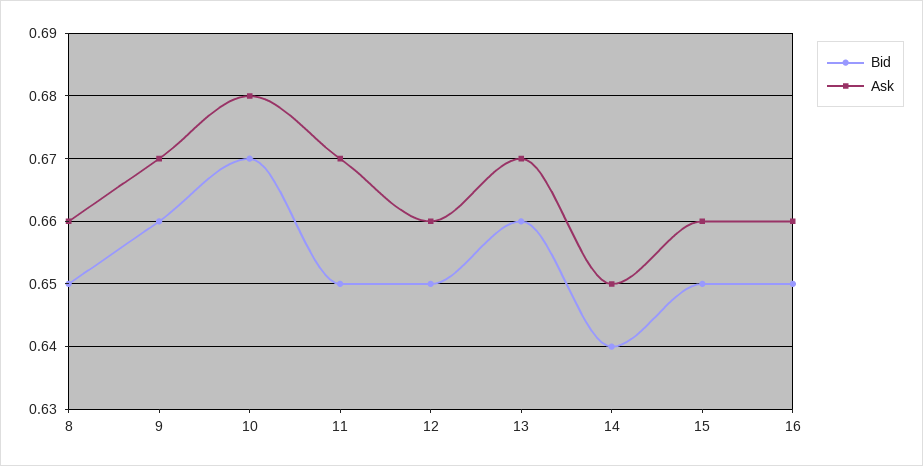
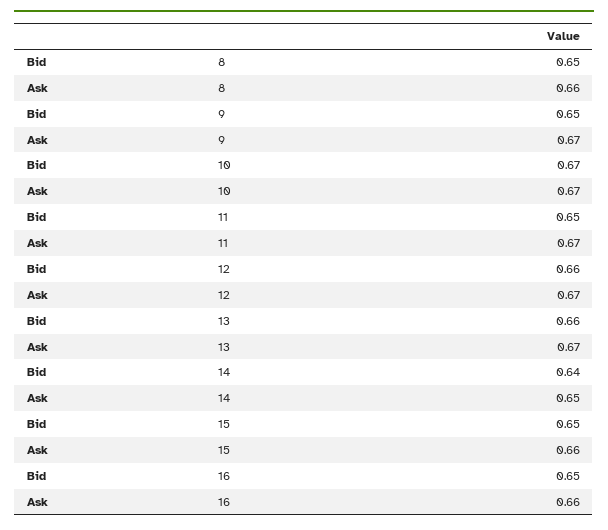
Bid, 9: 0.66 -> 0.65
Ask, 10: 0.68 -> 0.67
Bid, 12: 0.65 -> 0.66
Ask, 12: 0.66 -> 0.67

